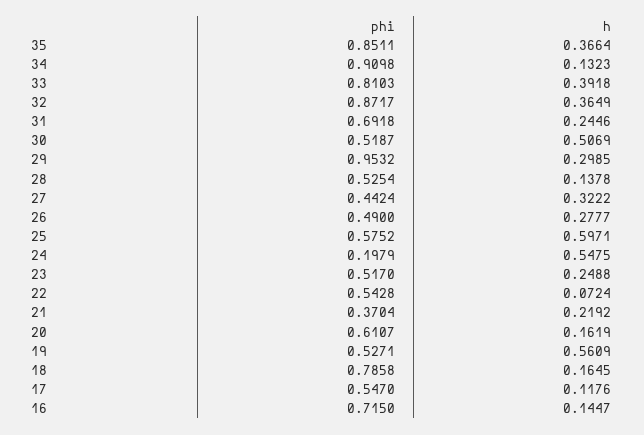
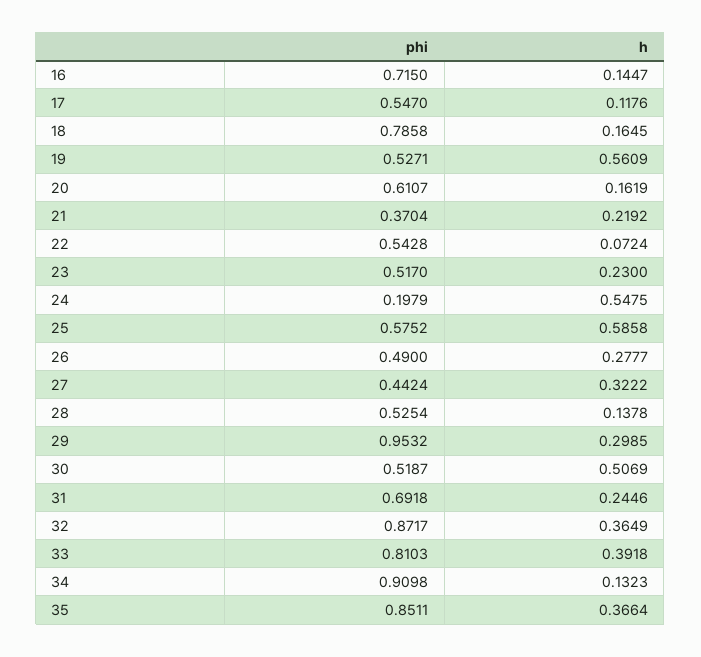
h, 25: 0.5971 -> 0.5858
h, 23: 0.2488 -> 0.23

